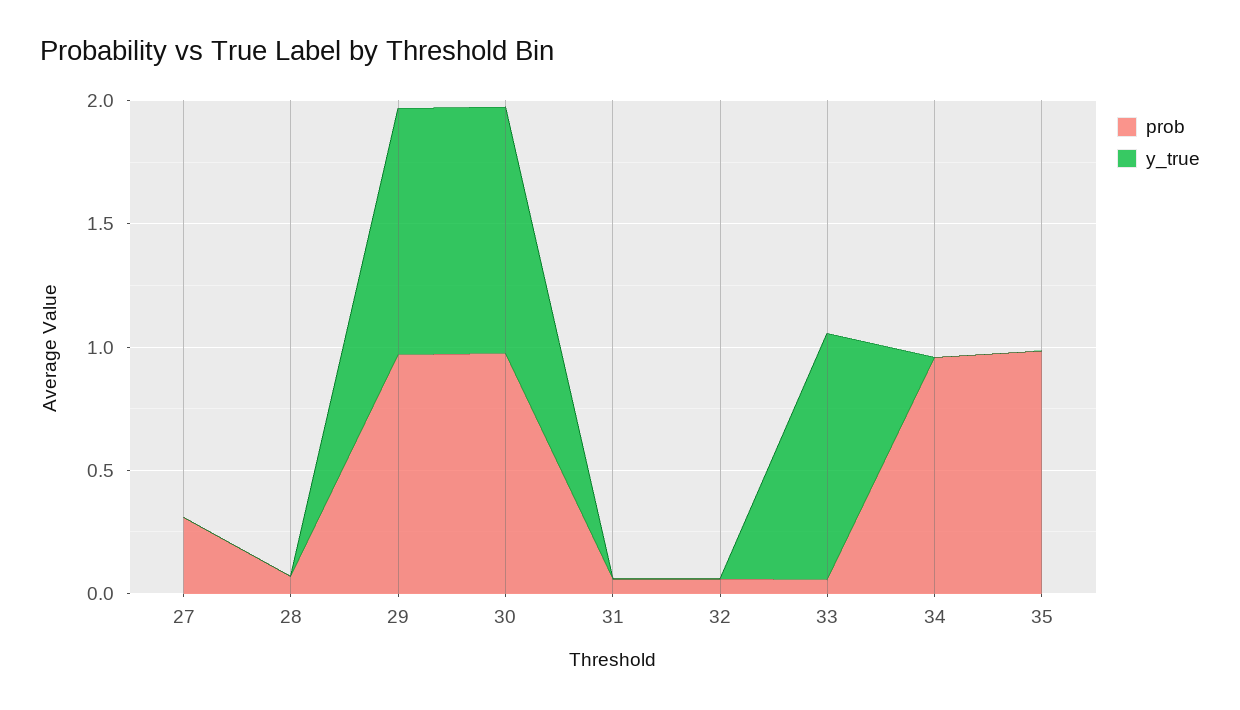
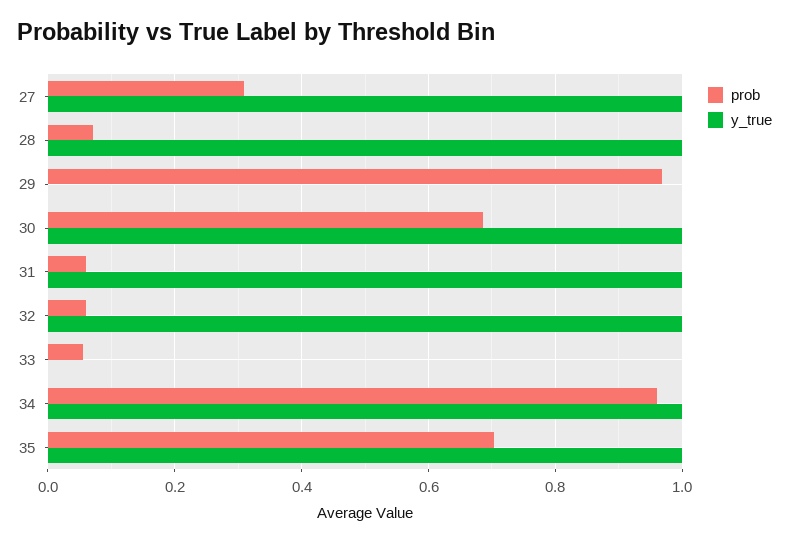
y_true, 27: 0 -> 1
y_true, 28: 0 -> 1
y_true, 29: 1 -> 0
prob, 30: 1 -> 0.68
y_true, 31: 0 -> 1
y_true, 32: 0 -> 1
y_true, 33: 1 -> 0
y_true, 34: 0 -> 1
prob, 35: 1 -> 0.7
y_true, 35: 0 -> 1

